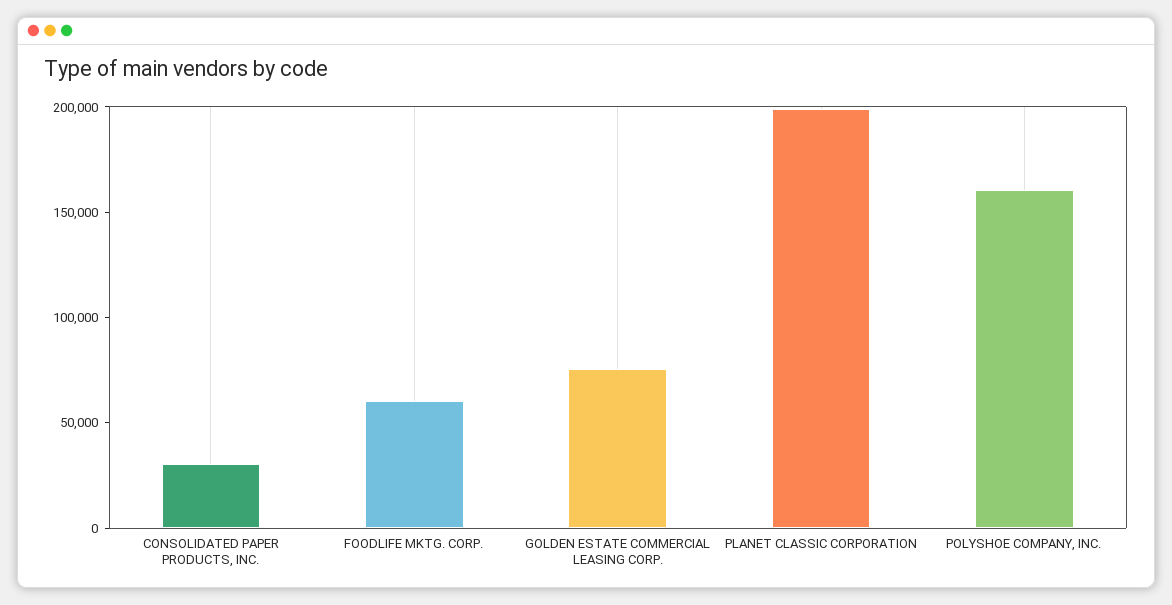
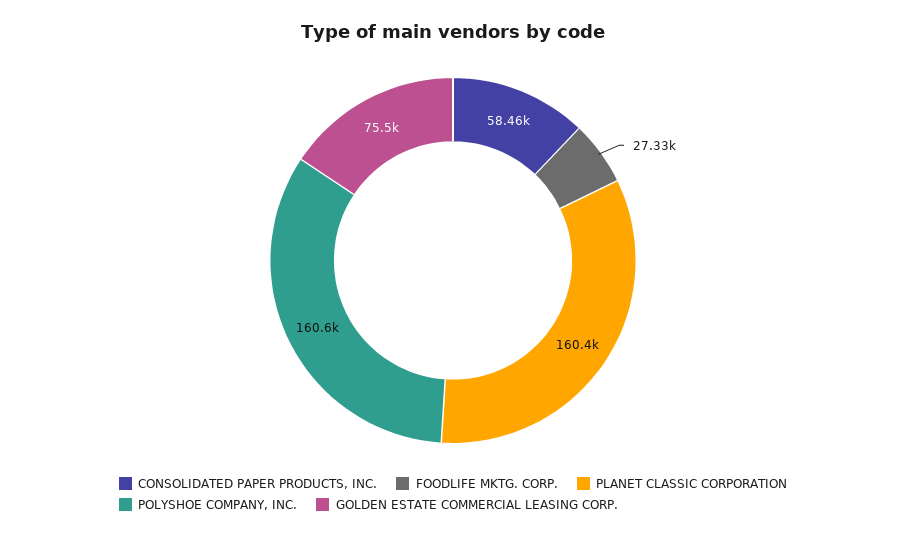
CONSOLIDATED PAPER PRODUCTS, INC.: 30000 -> 58460
FOODLIFE MKTG. CORP.: 60000 -> 27330
PLANET CLASSIC CORPORATION: 200000 -> 160400

